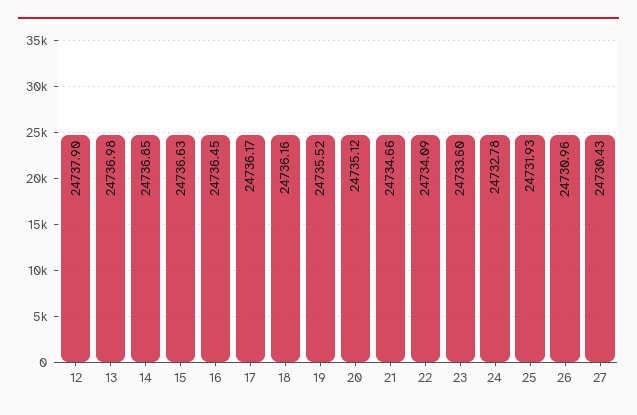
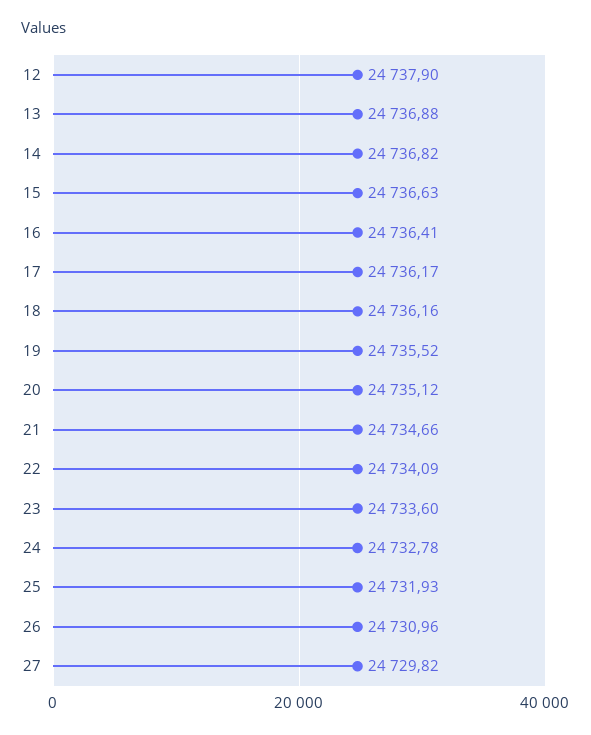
13: 24736.98 -> 24736.88
14: 24736.85 -> 24736.82
16: 24736.45 -> 24736.41
27: 24730.43 -> 24729.82

